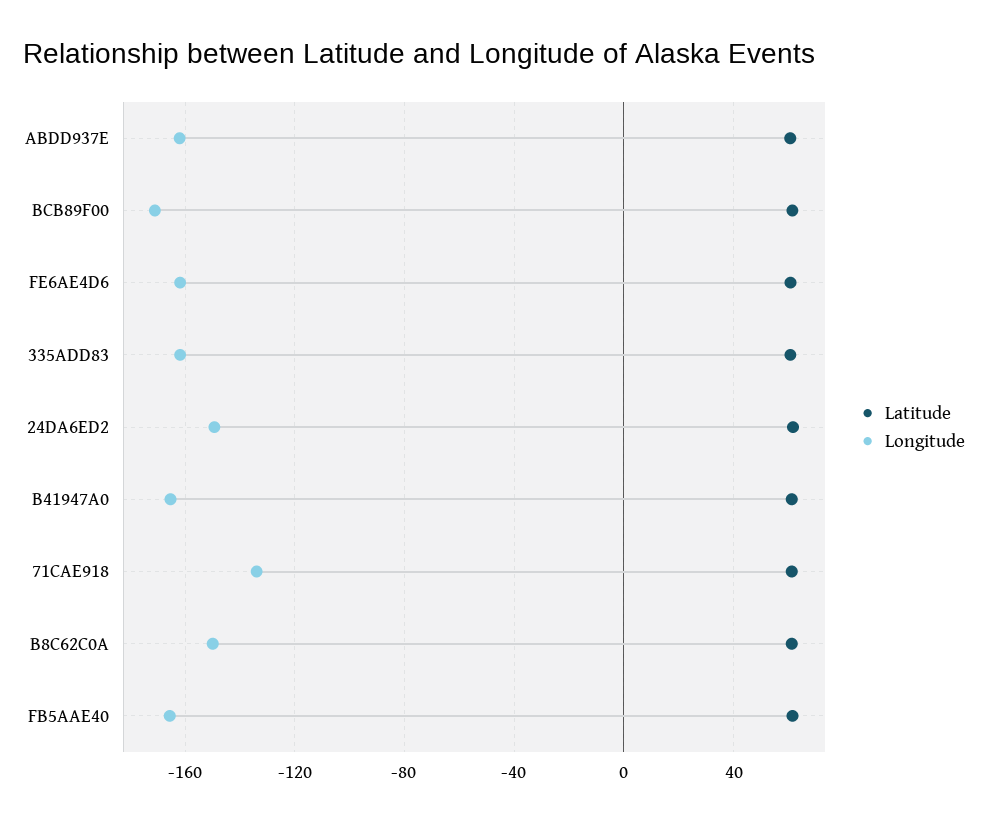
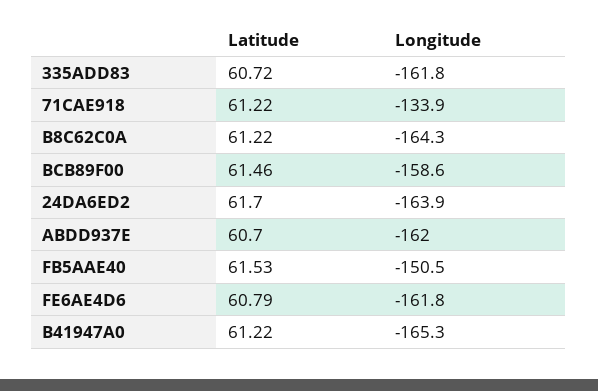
Longitude, BCB89F00: -170 -> -158.6
Longitude, 24DA6ED2: -150 -> -163.9
Longitude, B8C62C0A: -150 -> -164.3
Longitude, FB5AAE40: -165 -> -150.5

